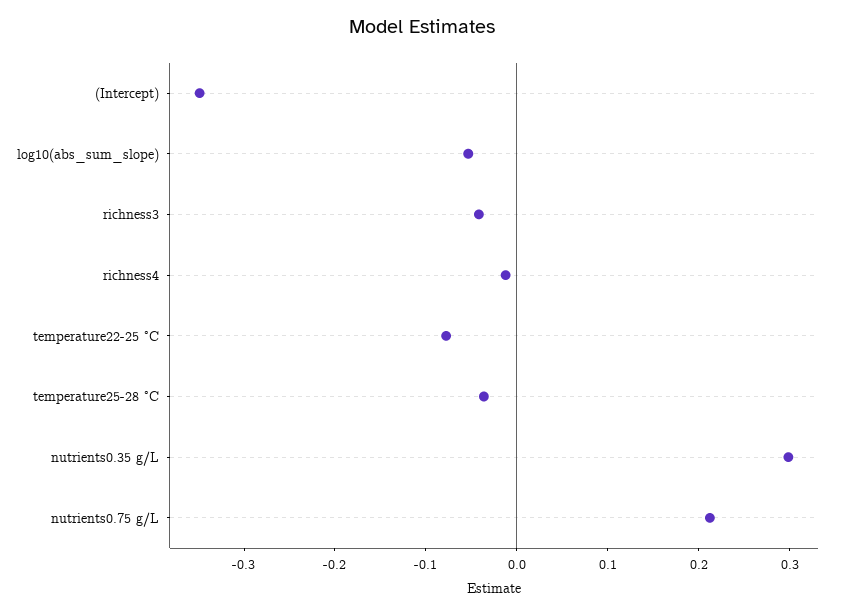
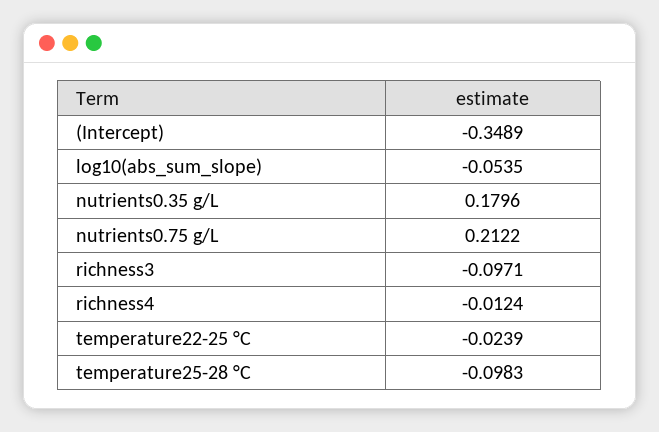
richness3: -0.04 -> -0.0971
temperature22-25 °C: -0.08 -> -0.0239
temperature25-28 °C: -0.04 -> -0.0983
nutrients0.35 g/L: 0.3 -> 0.1796

